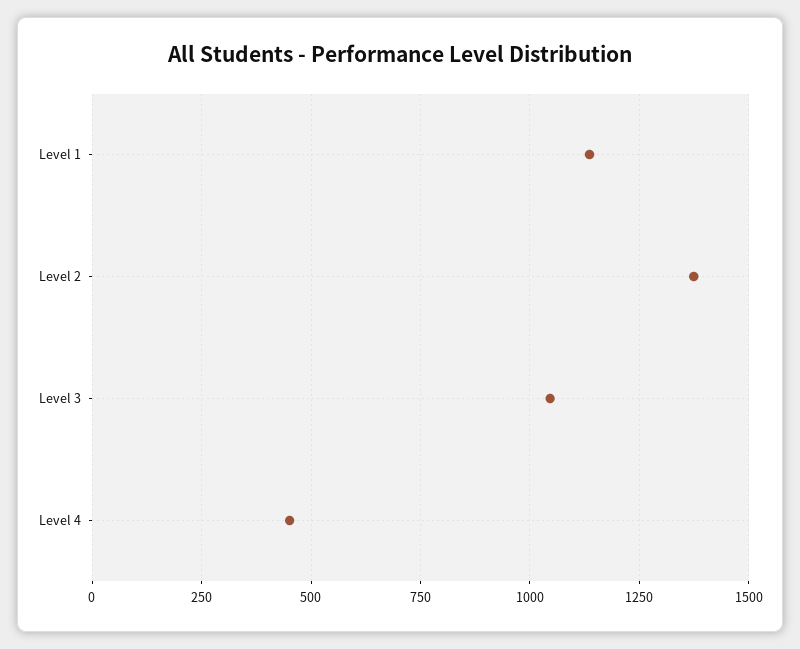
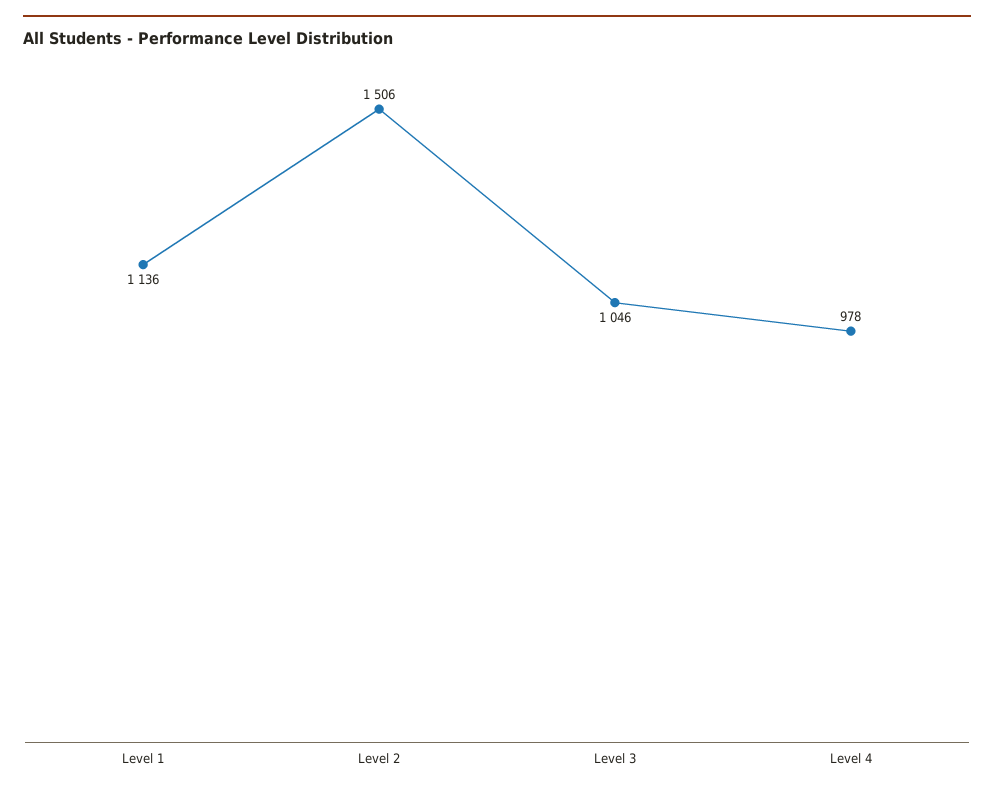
Level 2: 1375 -> 1506
Level 4: 450 -> 978

